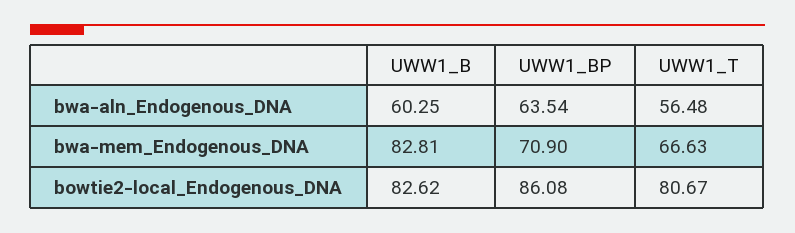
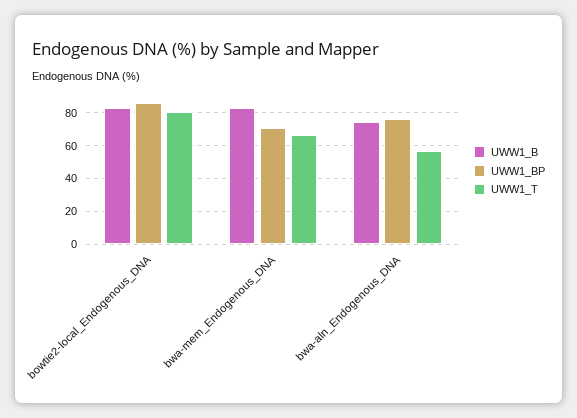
UWW1_B, bwa-aln_Endogenous_DNA: 60.25 -> 75
UWW1_BP, bwa-aln_Endogenous_DNA: 63.54 -> 75

